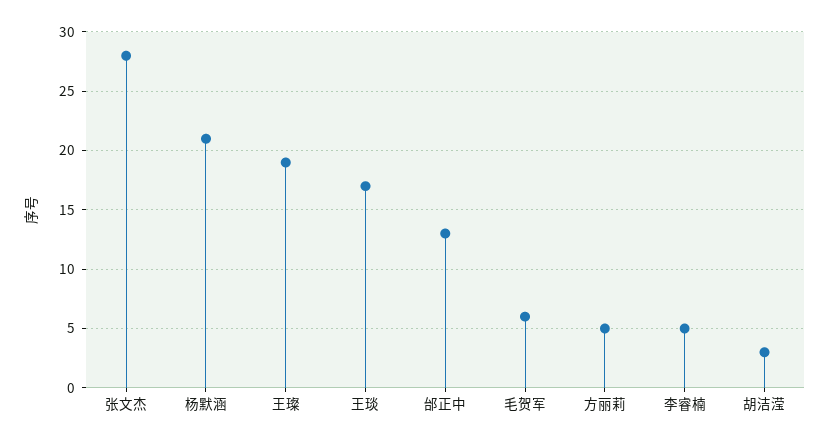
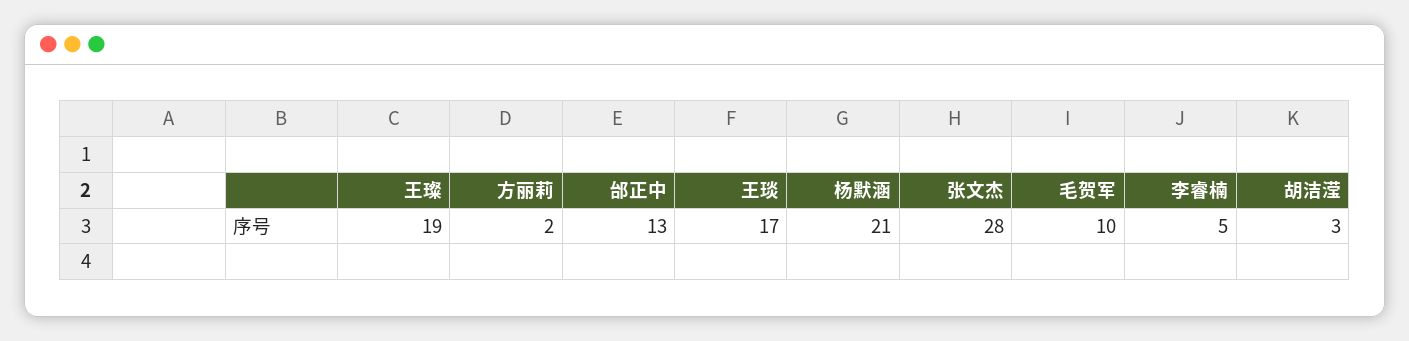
毛贺军: 6 -> 10
方丽莉: 5 -> 2

